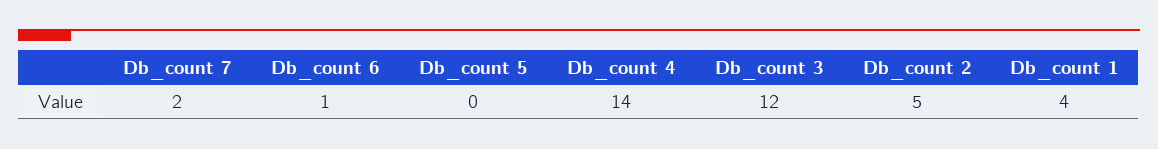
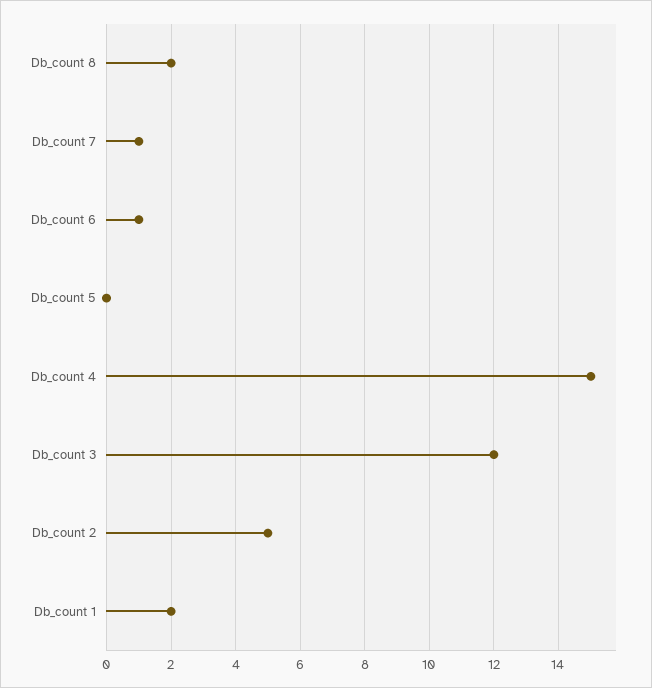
Db_count 7: 2 -> 1
Db_count 4: 14 -> 15
Db_count 1: 4 -> 2
Db_count 8: none -> 2

